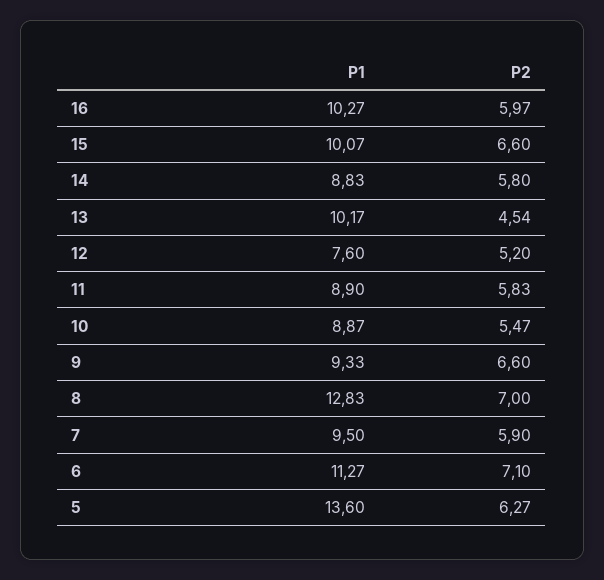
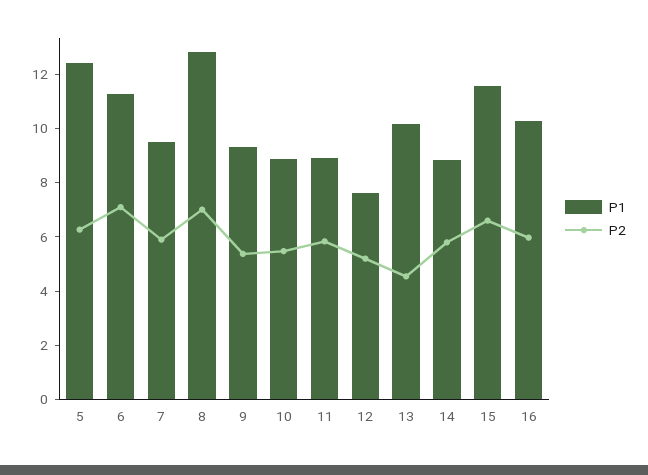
P1, 15: 10.07 -> 11.5
P2, 9: 6.6 -> 5.5
P1, 5: 13.6 -> 12.5

